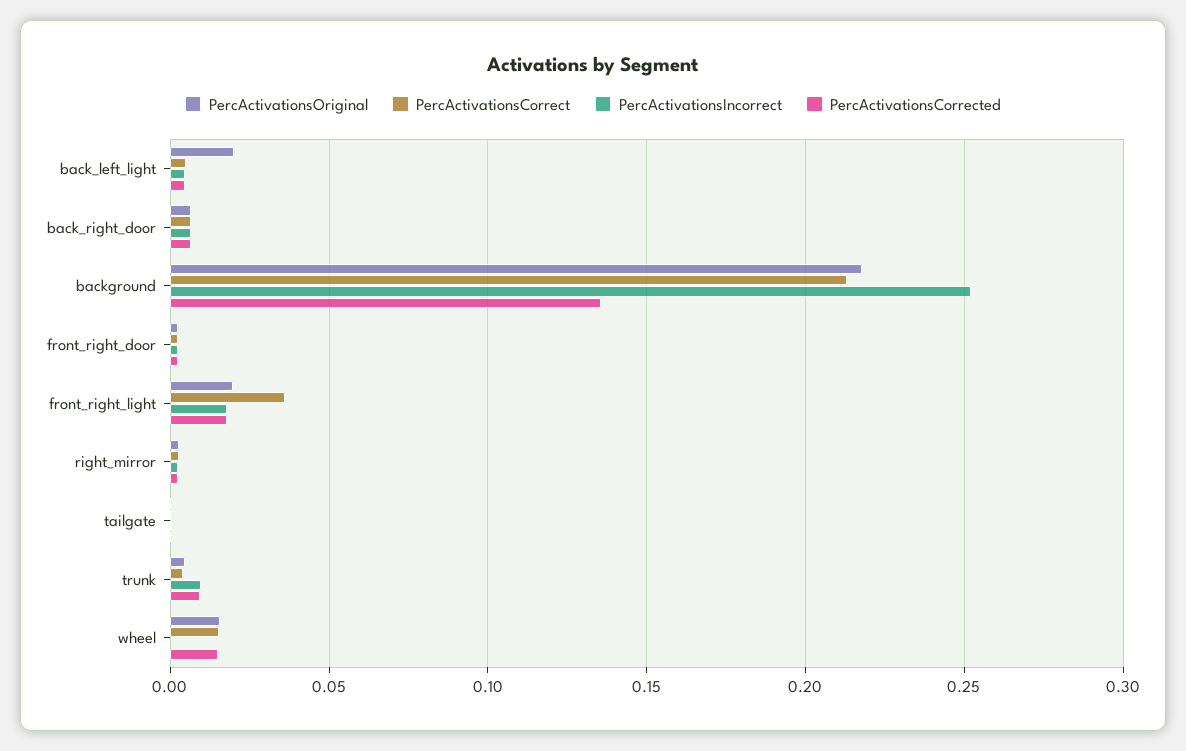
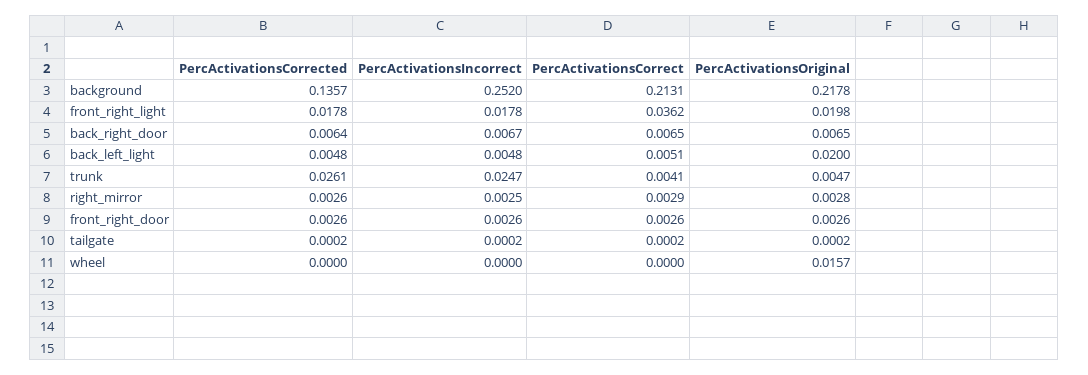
PercActivationsIncorrect, trunk: 0.01 -> 0.0247
PercActivationsCorrected, trunk: 0.01 -> 0.0261
PercActivationsCorrect, wheel: 0.015 -> 0
PercActivationsCorrected, wheel: 0.015 -> 0

